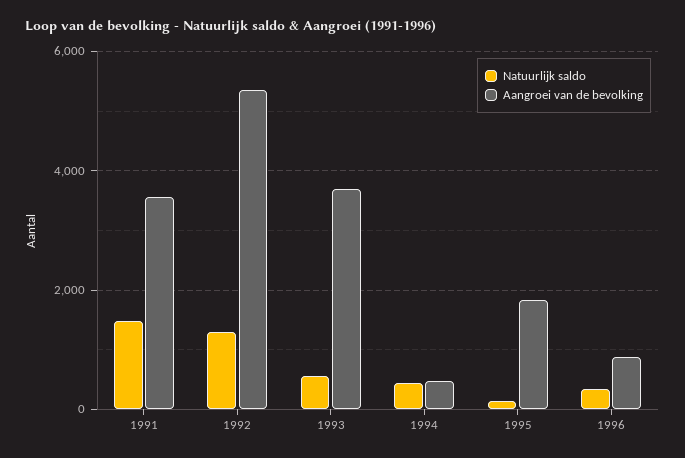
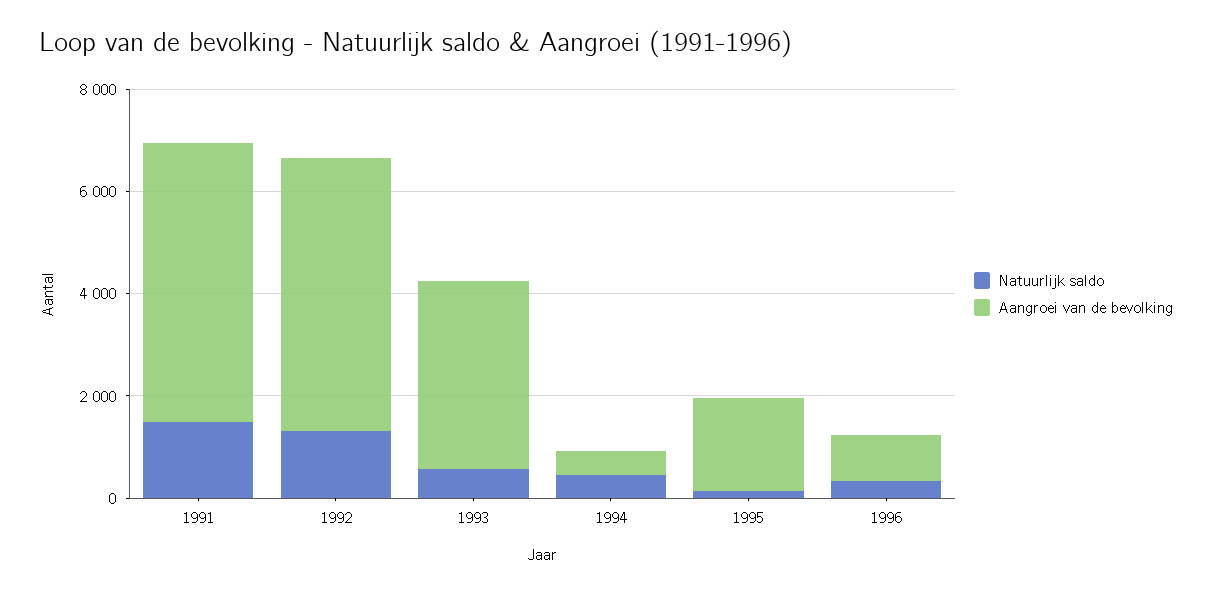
Aangroei van de bevolking, 1991: 3600 -> 5500

